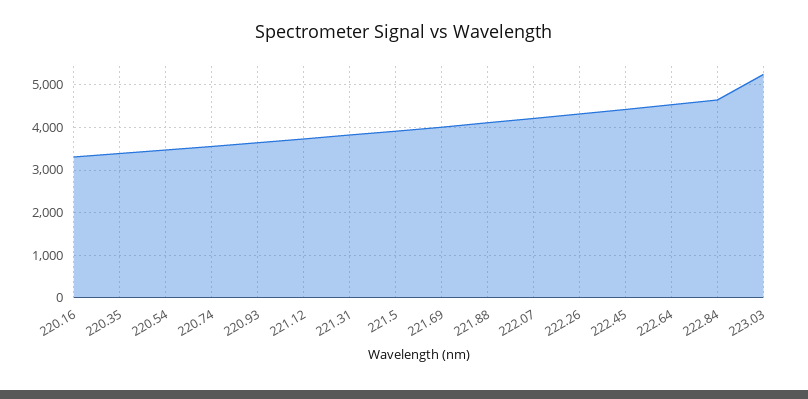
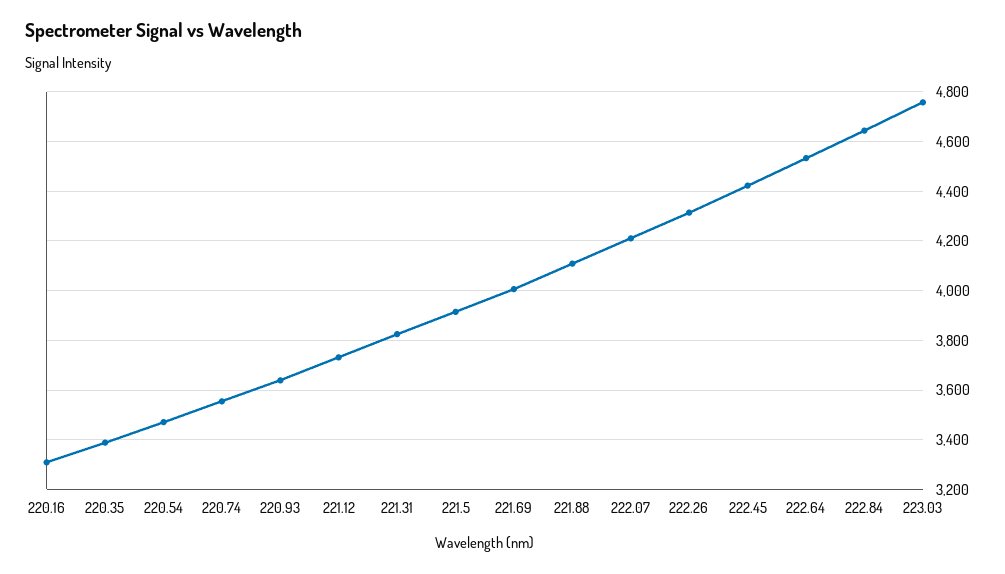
223.03: 5200 -> 4750

